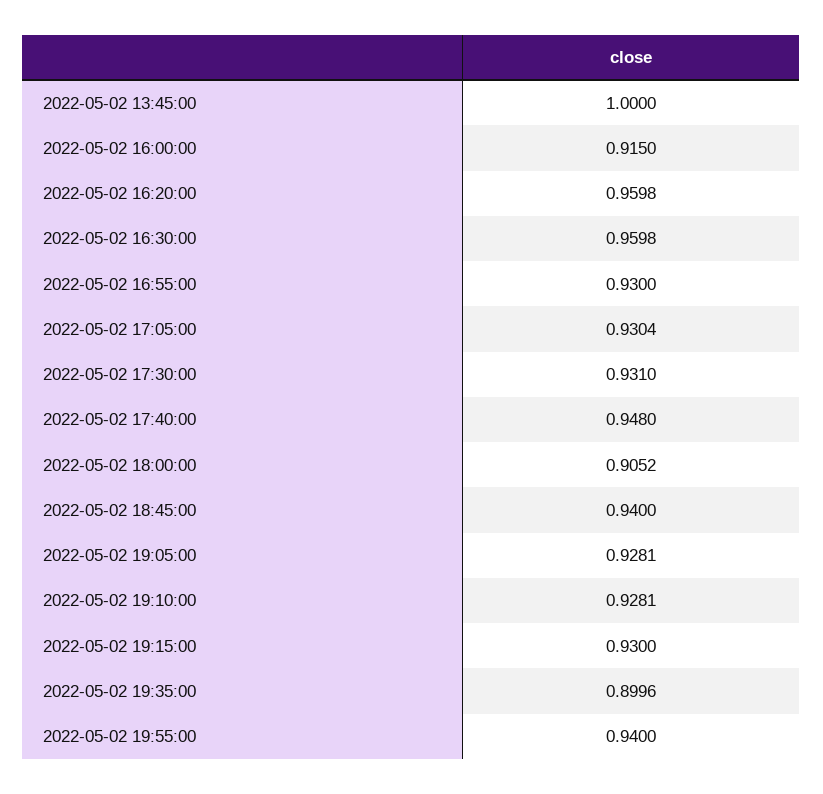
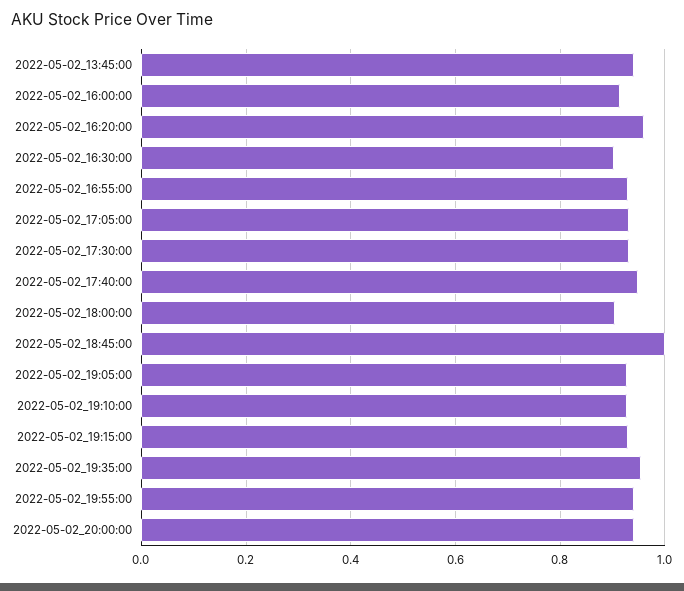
2022-05-02 13:45:00: 1 -> 0.94
2022-05-02 16:30:00: 0.9598 -> 0.9
2022-05-02 18:45:00: 0.94 -> 1
2022-05-02 19:35:00: 0.8996 -> 0.96
2022-05-02_20:00:00: none -> 0.94

